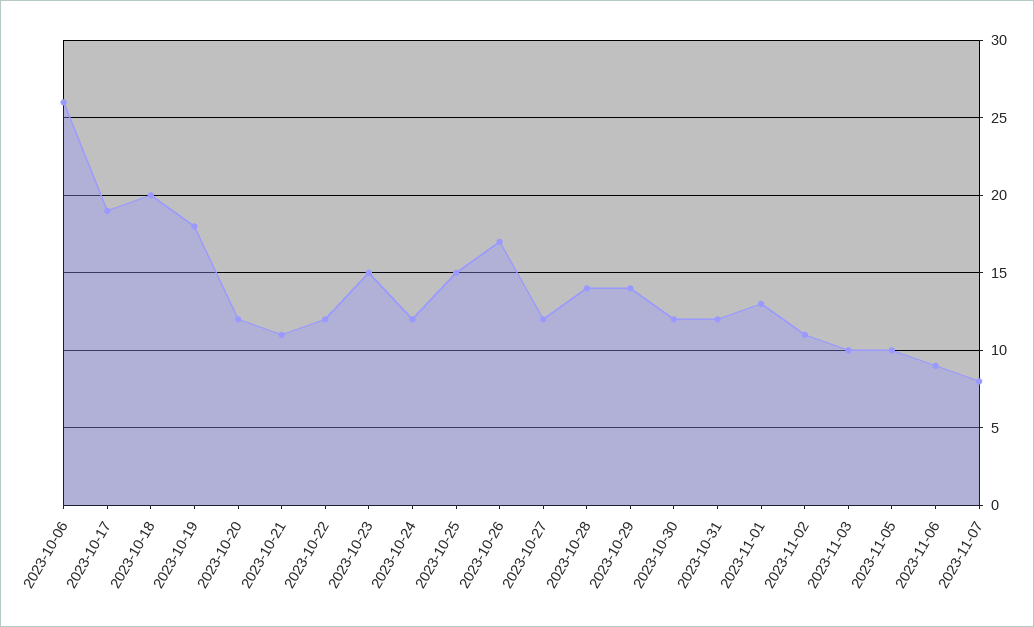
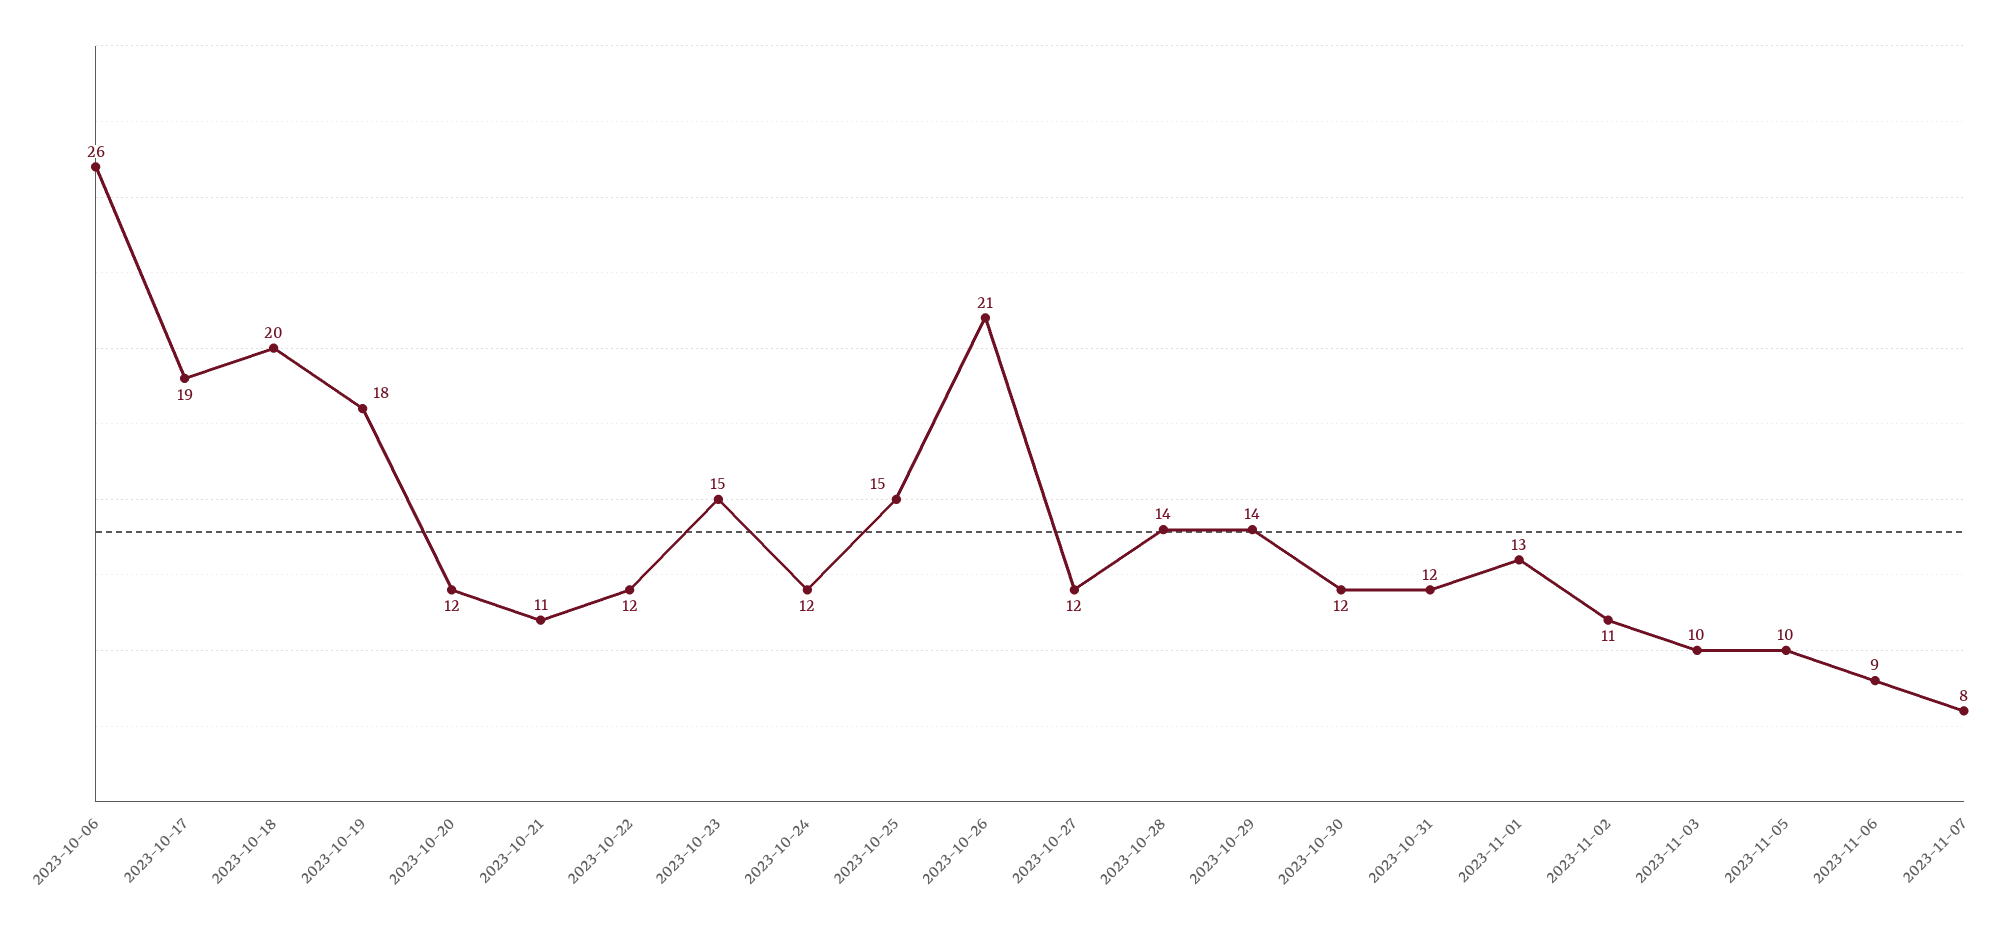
2023-10-26: 17 -> 21

